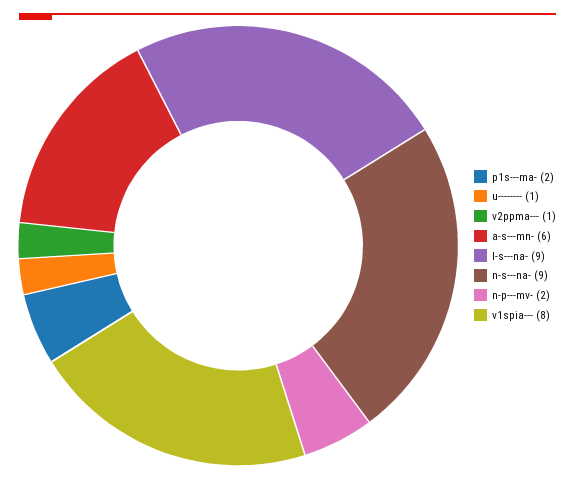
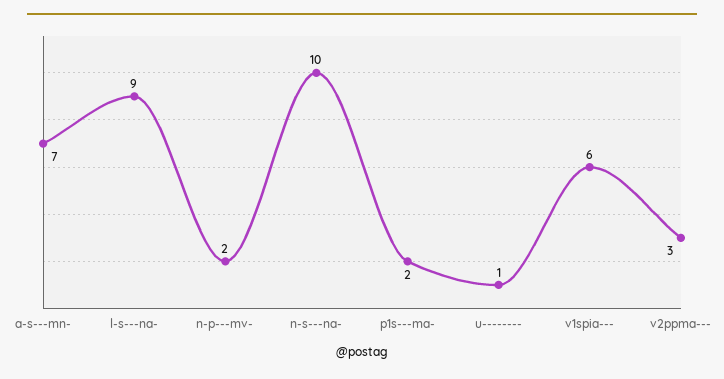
v2ppma---: 1 -> 3
a-s---mn-: 6 -> 7
n-s---na-: 9 -> 10
v1spia---: 8 -> 6

